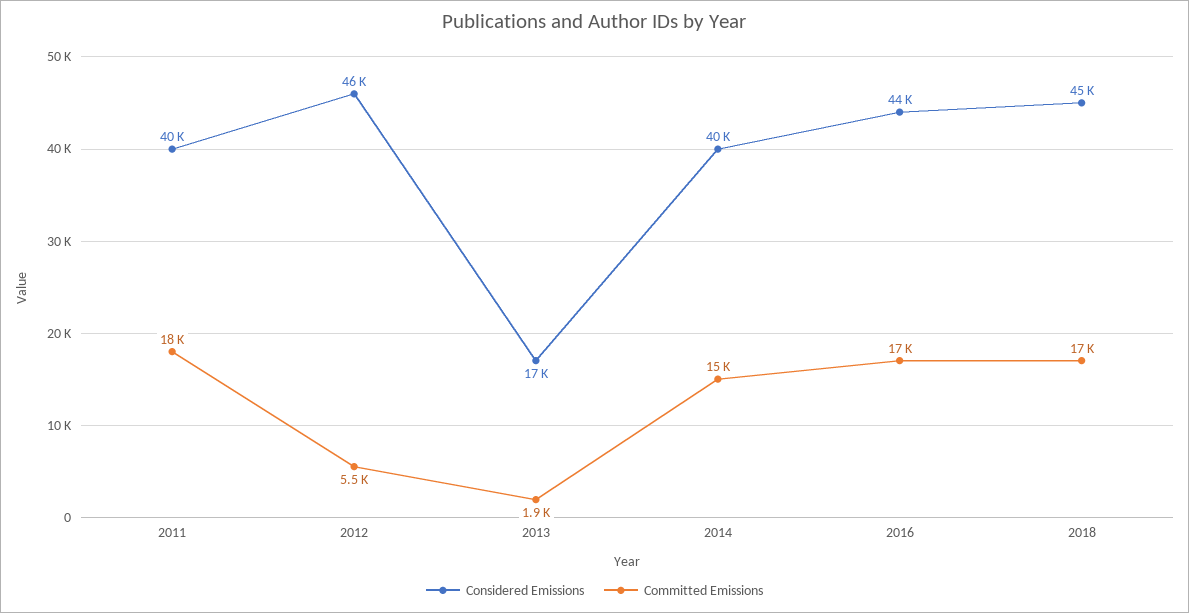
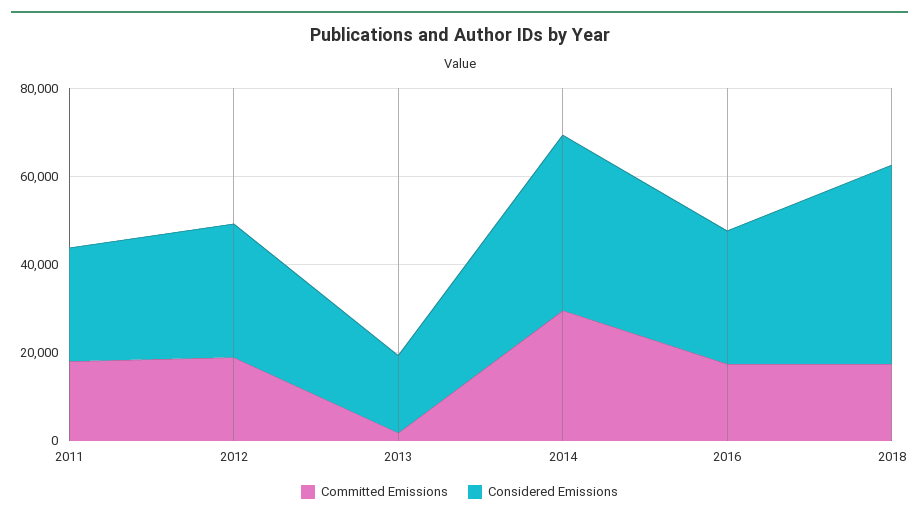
Considered Emissions, 2011: 40000 -> 25000
Considered Emissions, 2012: 46000 -> 30000
Committed Emissions, 2012: 5500 -> 20000
Committed Emissions, 2014: 15000 -> 30000
Considered Emissions, 2016: 44000 -> 30000

